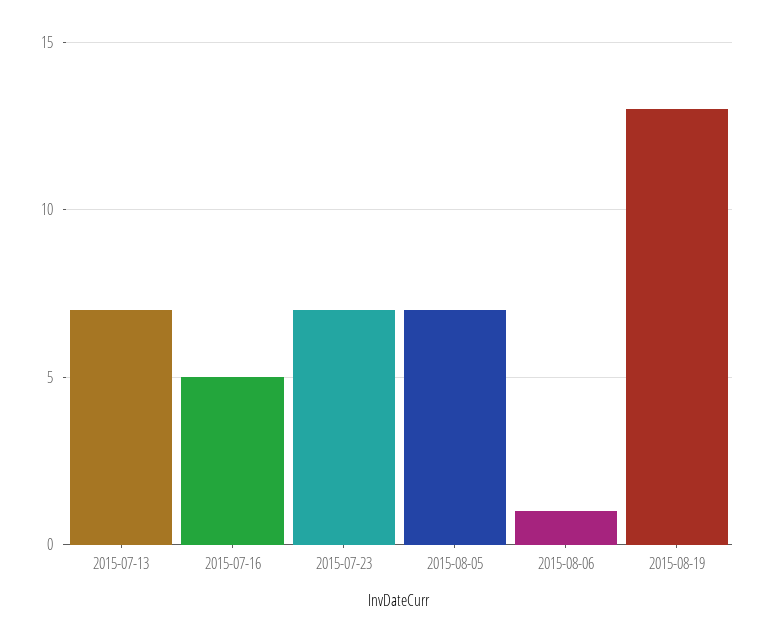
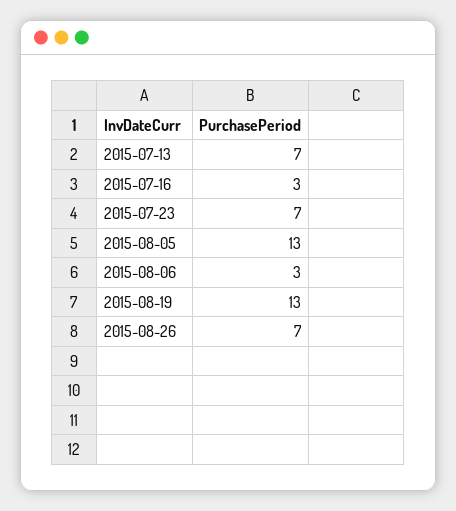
2015-07-16: 5 -> 3
2015-08-05: 7 -> 13
2015-08-06: 1 -> 3
2015-08-26: none -> 7

